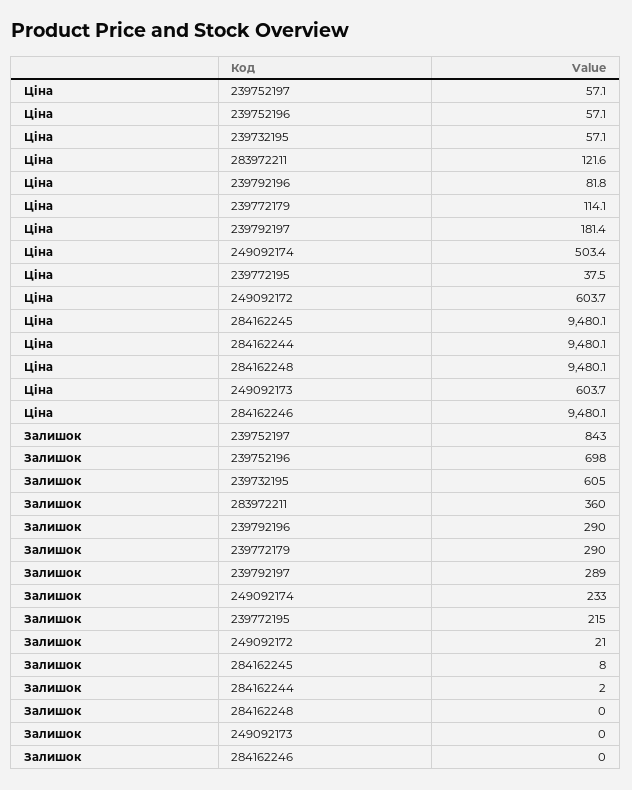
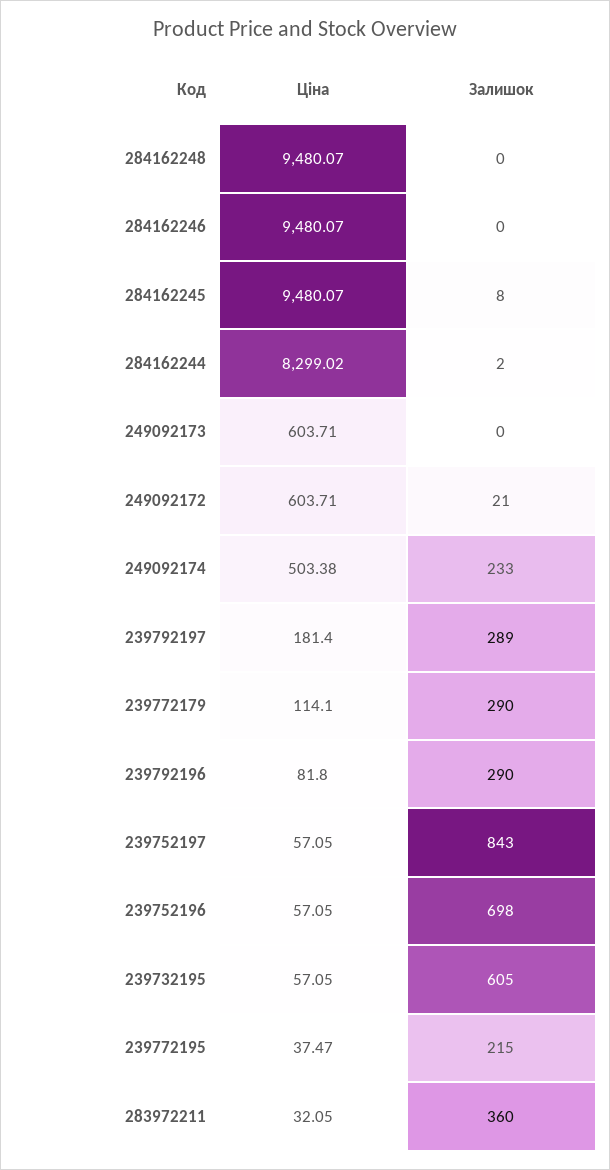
Ціна, 283972211: 121.6 -> 32.05
Ціна, 284162244: 9480.1 -> 8299.02

